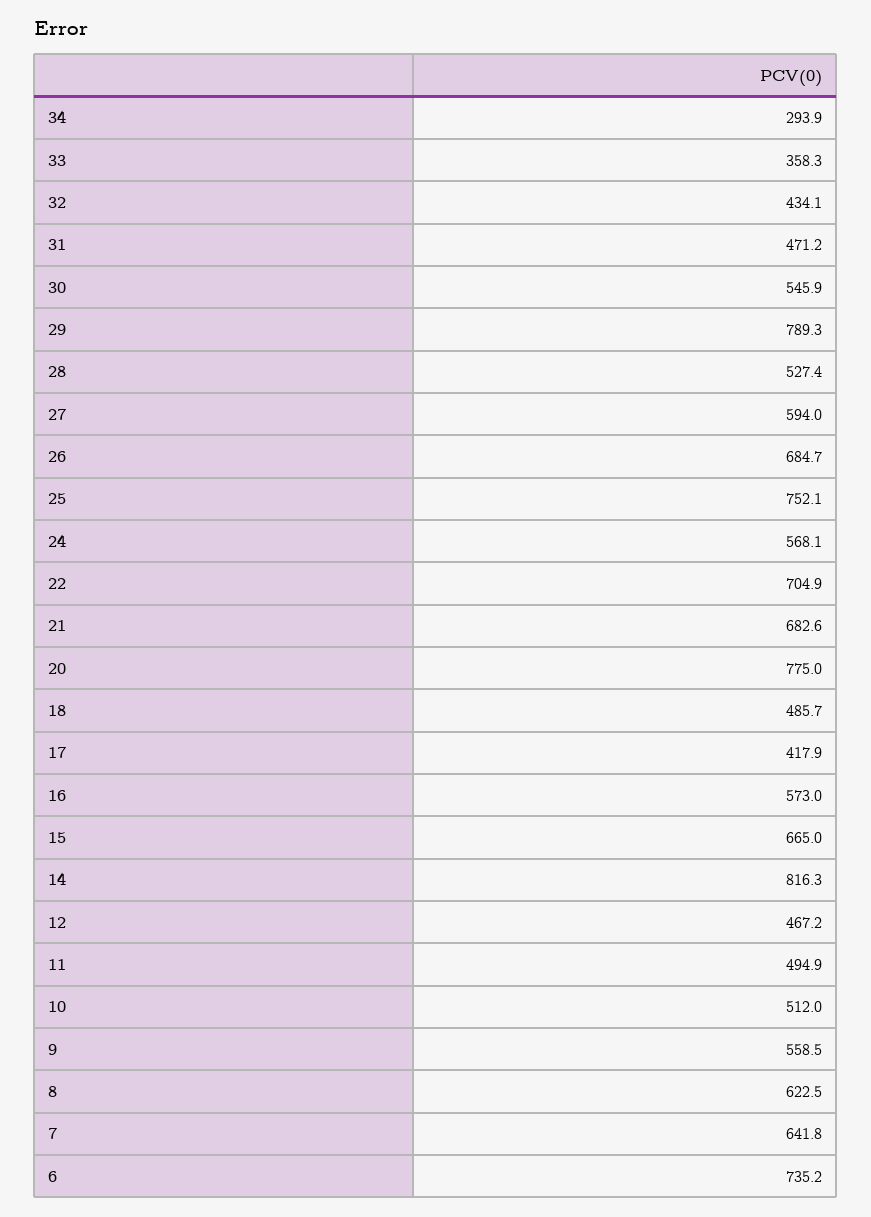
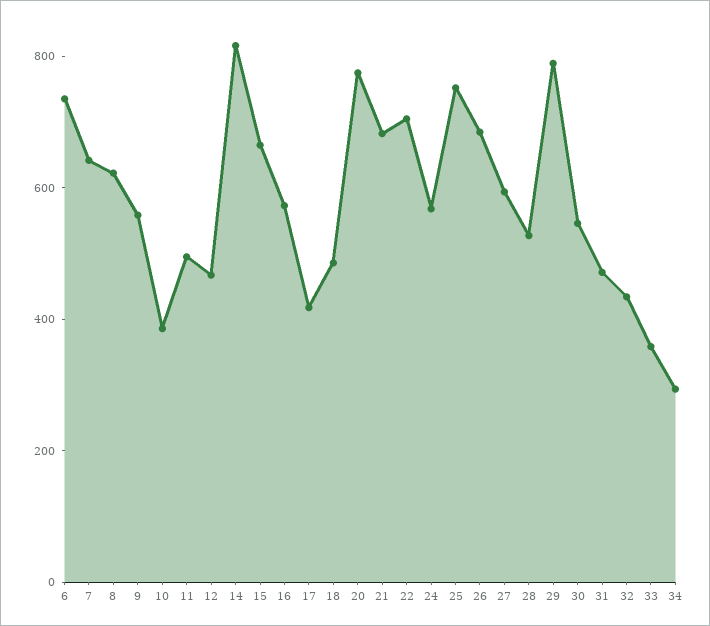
10: 512 -> 400

